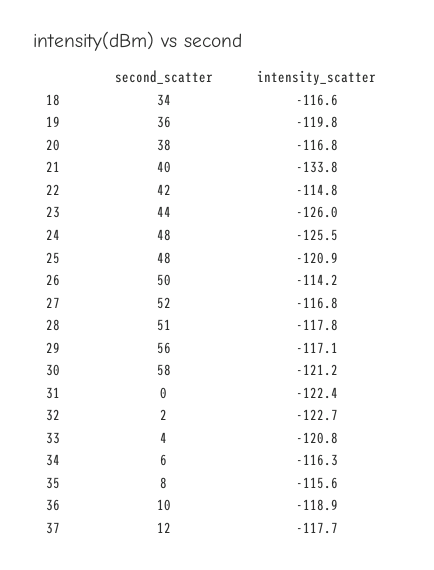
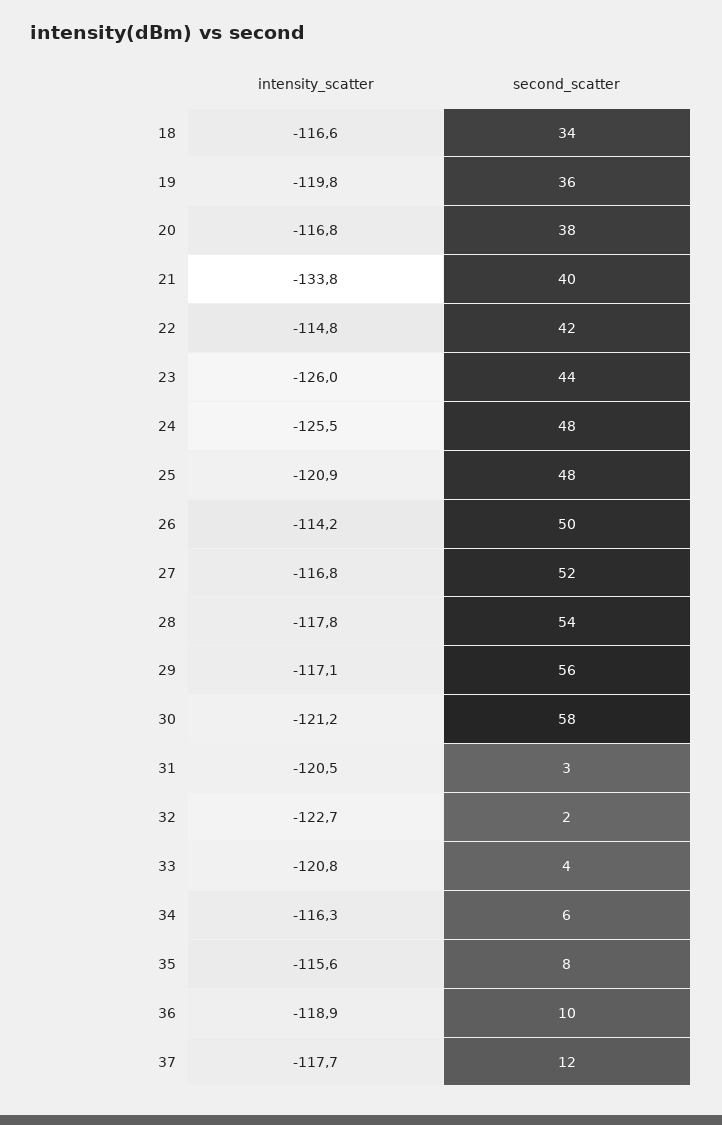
second_scatter, 28: 51 -> 54
second_scatter, 31: 0 -> 3
intensity_scatter, 31: -122.4 -> -120.5

